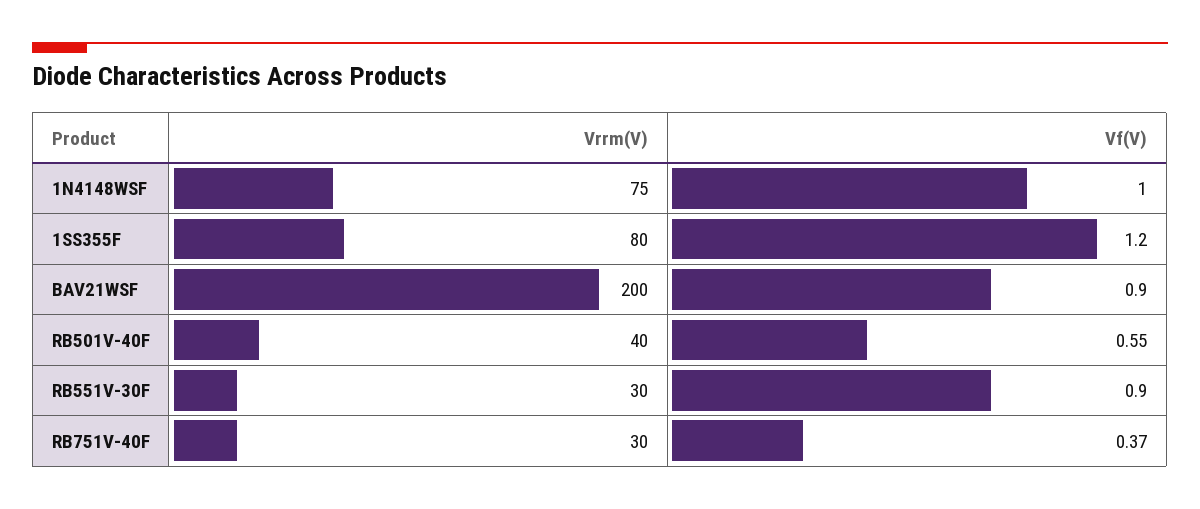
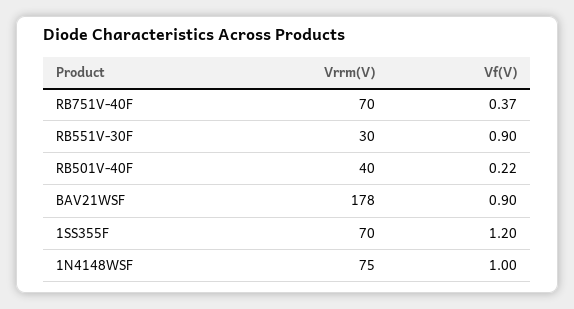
Vrrm(V), 1SS355F: 80 -> 70
Vrrm(V), BAV21WSF: 200 -> 178
Vf(V), RB501V-40F: 0.55 -> 0.22
Vrrm(V), RB751V-40F: 30 -> 70

